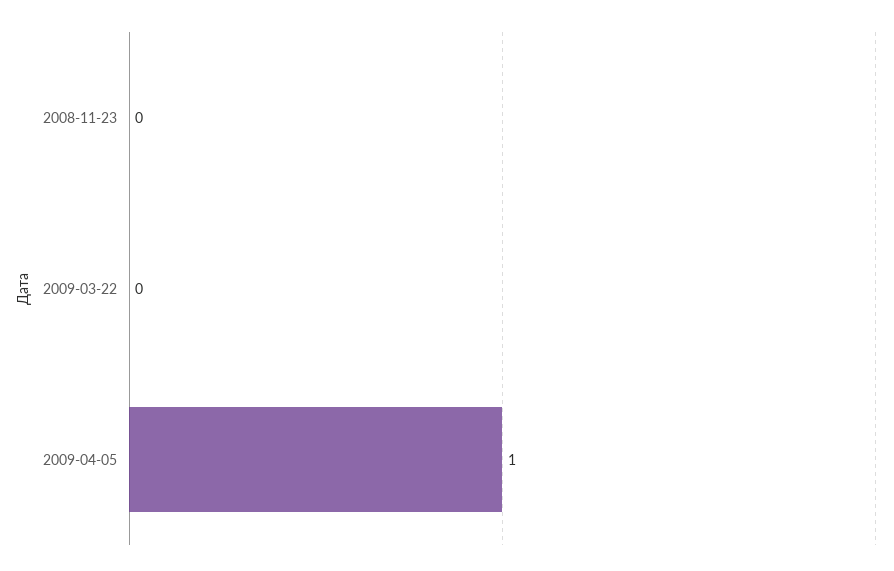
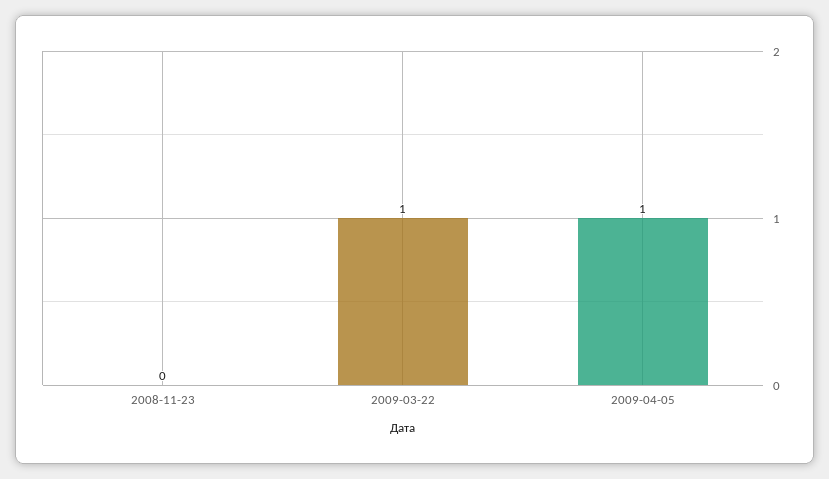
2009-03-22: 0 -> 1

